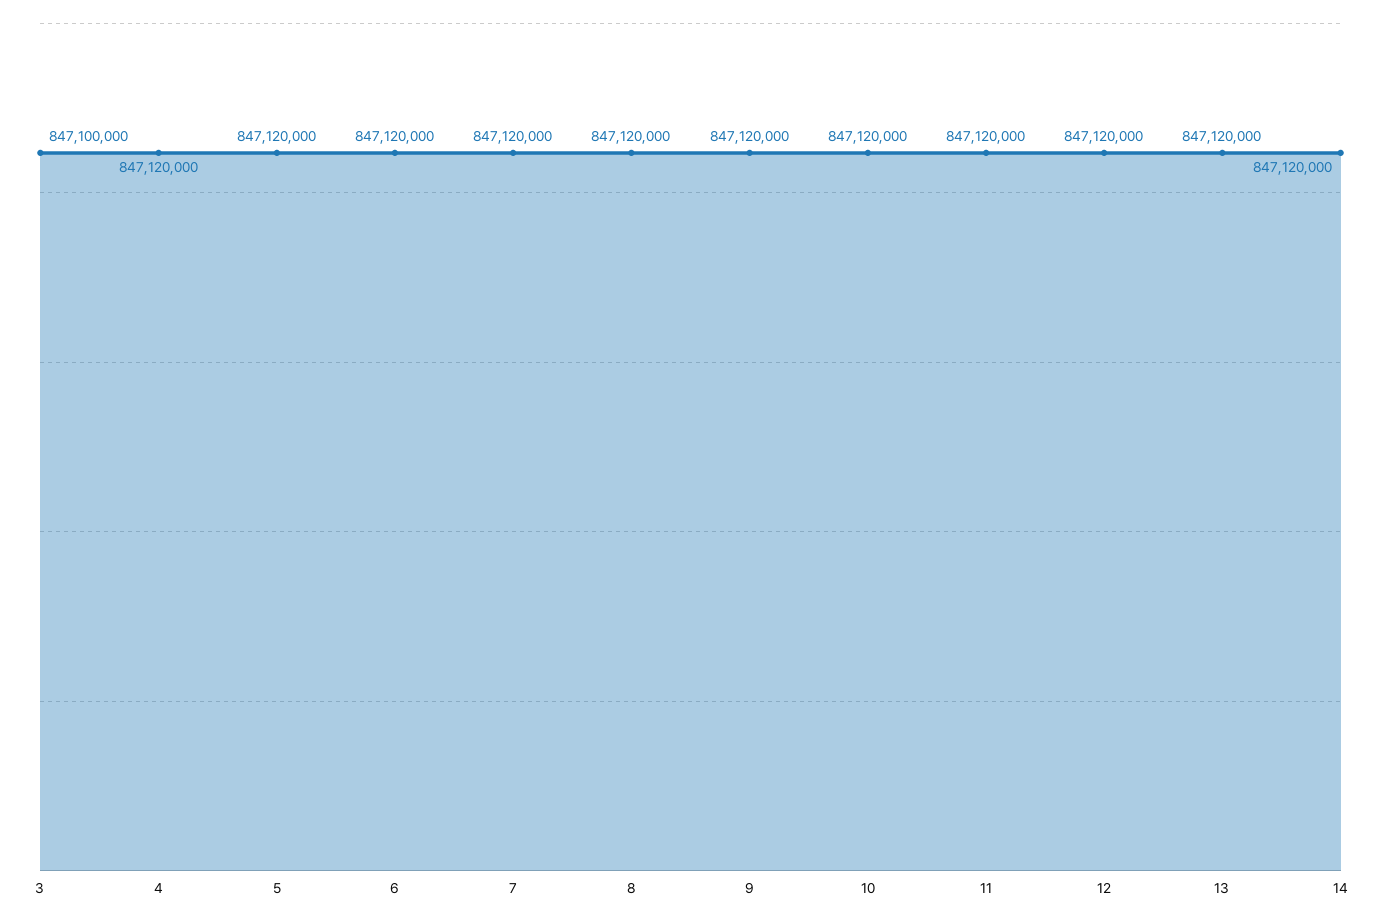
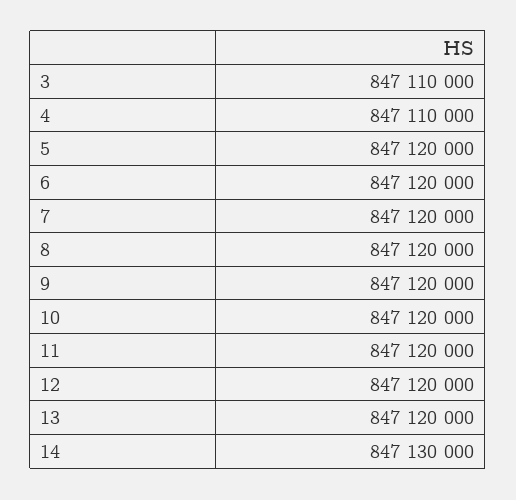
3: 847100000 -> 847110000
4: 847120000 -> 847110000
14: 847120000 -> 847130000

